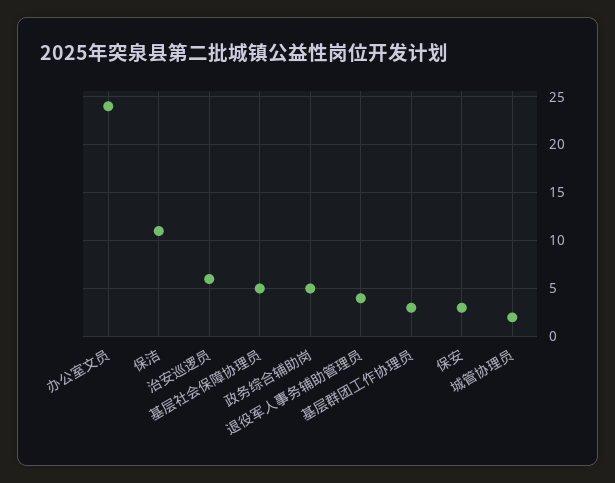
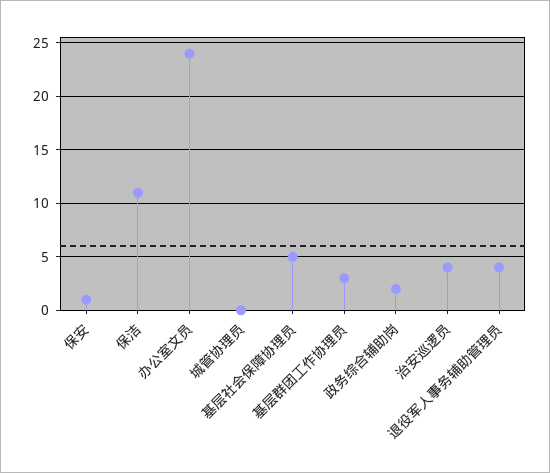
治安巡逻员: 6 -> 4
政务综合辅助岗: 5 -> 2
保安: 3 -> 1
城管协理员: 2 -> 0

